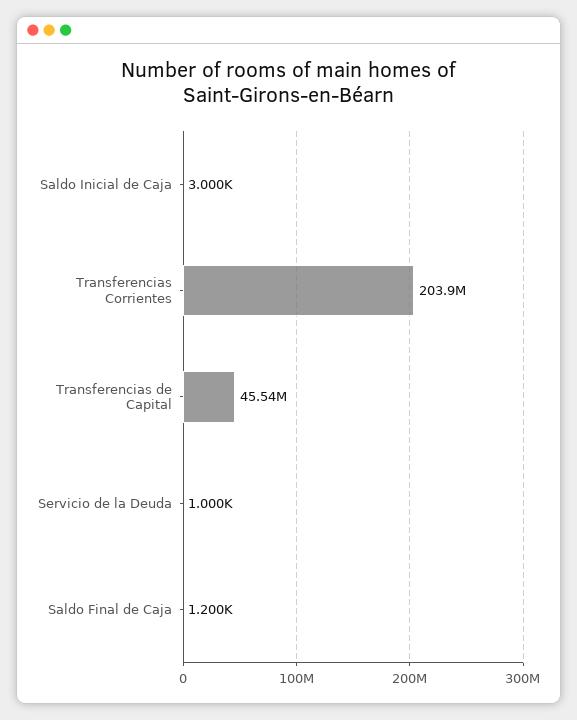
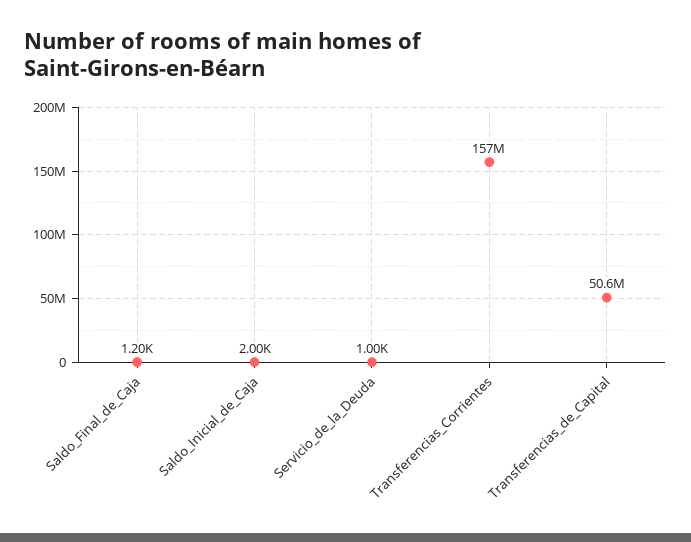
Saldo Inicial de Caja: 3000 -> 2000
Transferencias Corrientes: 203900000 -> 157000000
Transferencias de Capital: 45540000 -> 50600000

